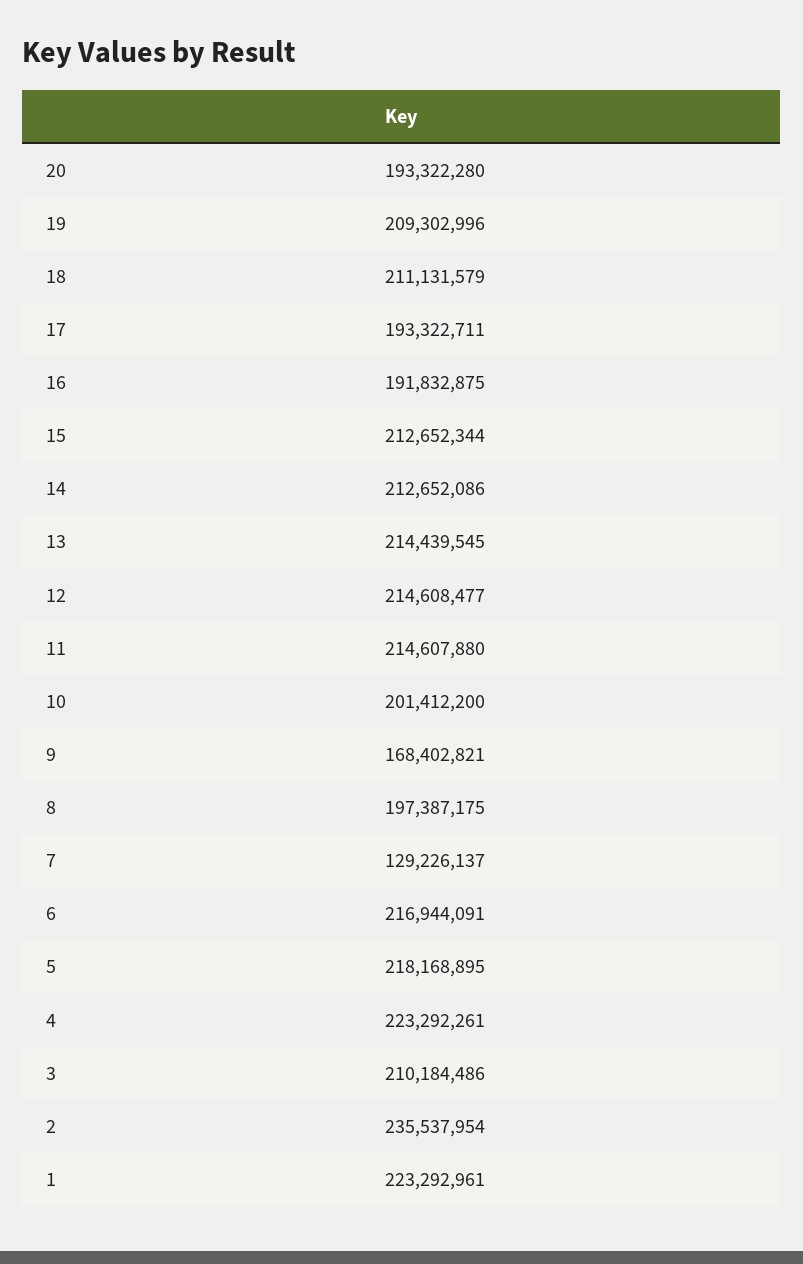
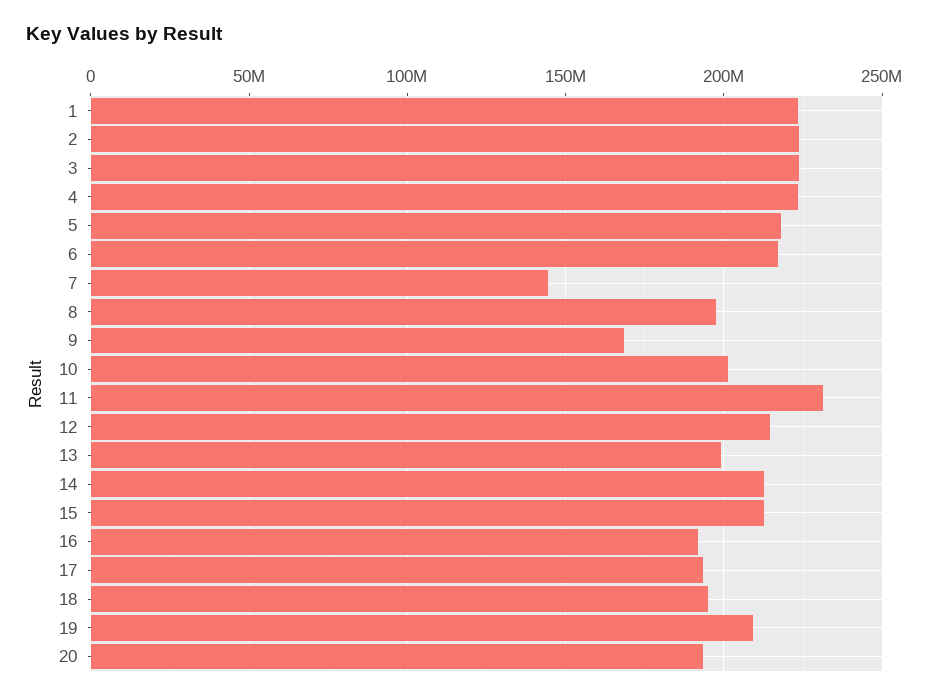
18: 211131579 -> 195000000
13: 214439545 -> 200000000
11: 214607880 -> 230000000
7: 129226137 -> 145000000
3: 210184486 -> 225000000
2: 235537954 -> 225000000

